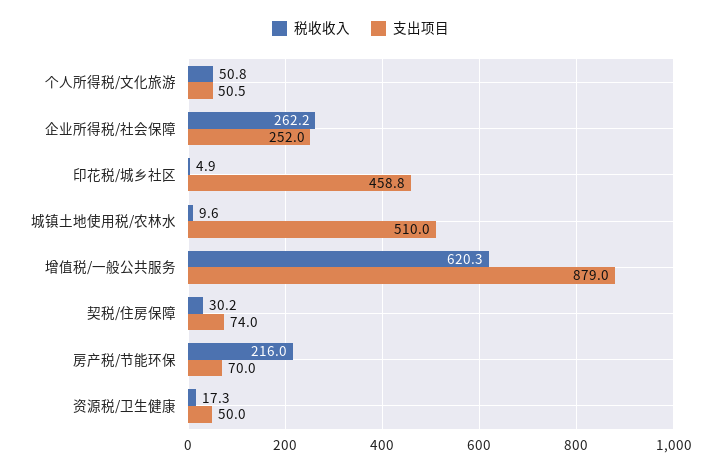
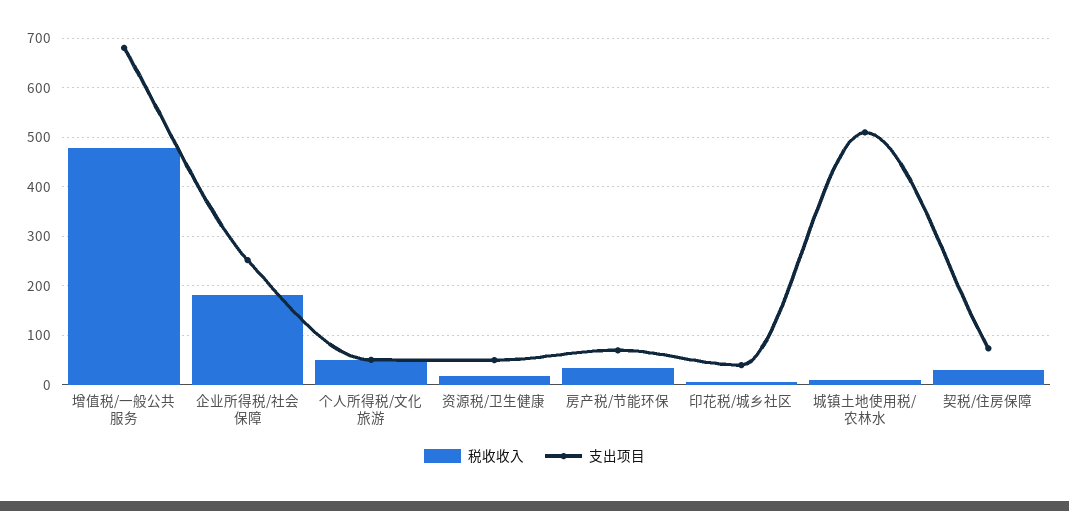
税收收入, 企业所得税/社会保障: 262.2 -> 180
支出项目, 印花税/城乡社区: 458.8 -> 40
税收收入, 增值税/一般公共服务: 620.3 -> 480
支出项目, 增值税/一般公共服务: 879 -> 680
税收收入, 房产税/节能环保: 216 -> 40

